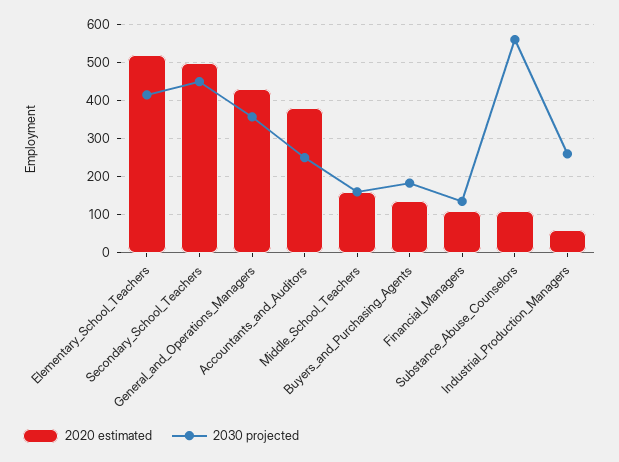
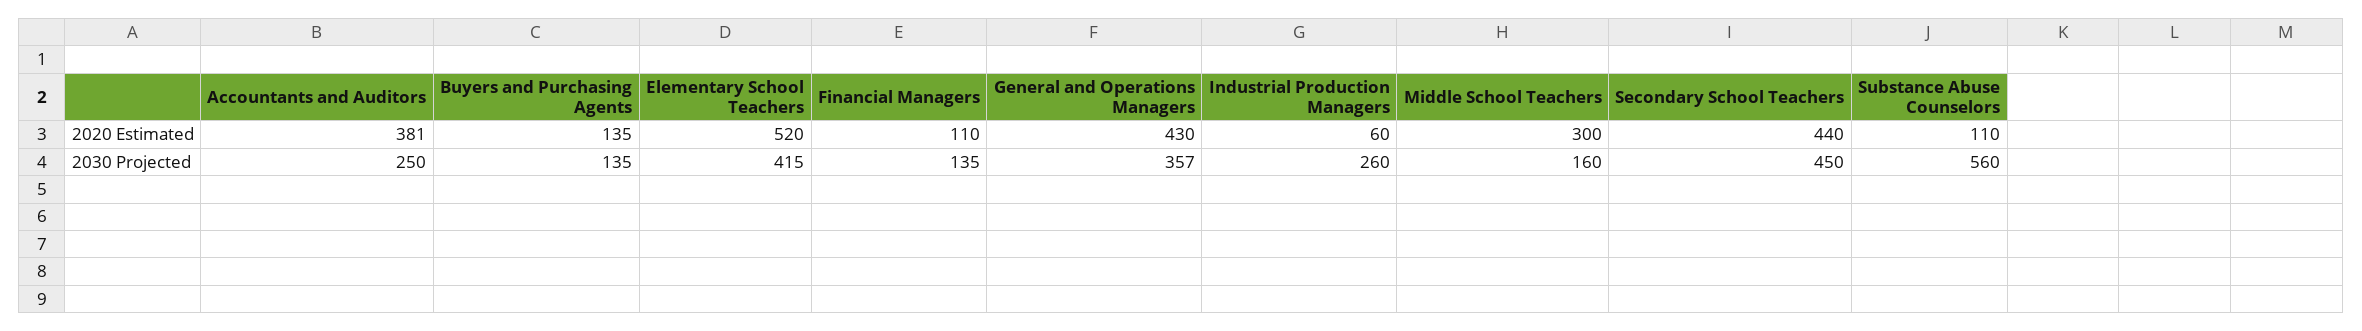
2020 estimated, Secondary_School_Teachers: 500 -> 440
2020 estimated, Middle_School_Teachers: 160 -> 300
2030 projected, Buyers_and_Purchasing_Agents: 180 -> 135

